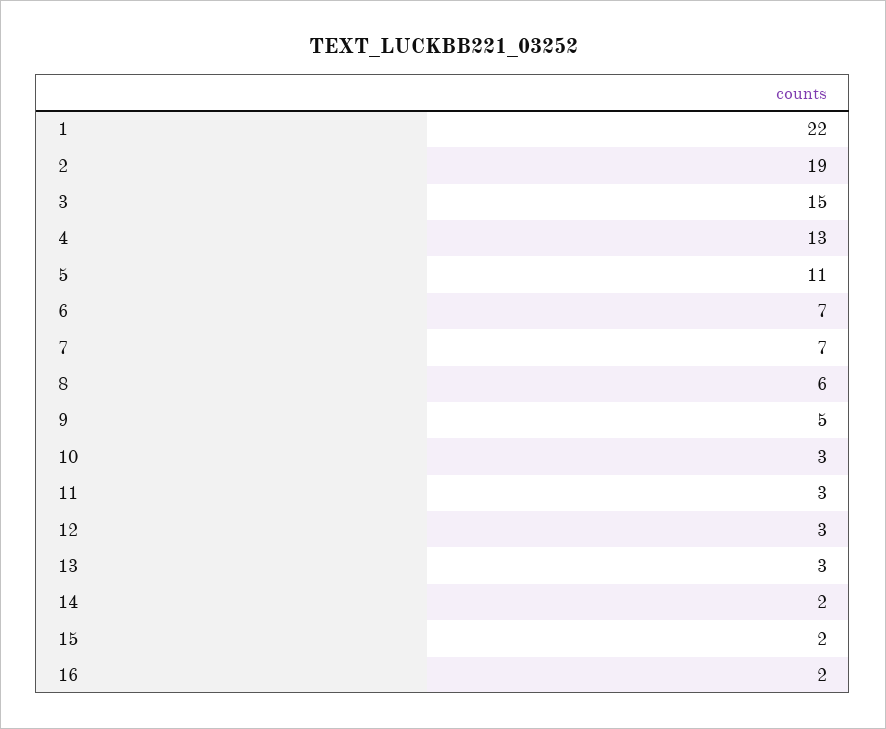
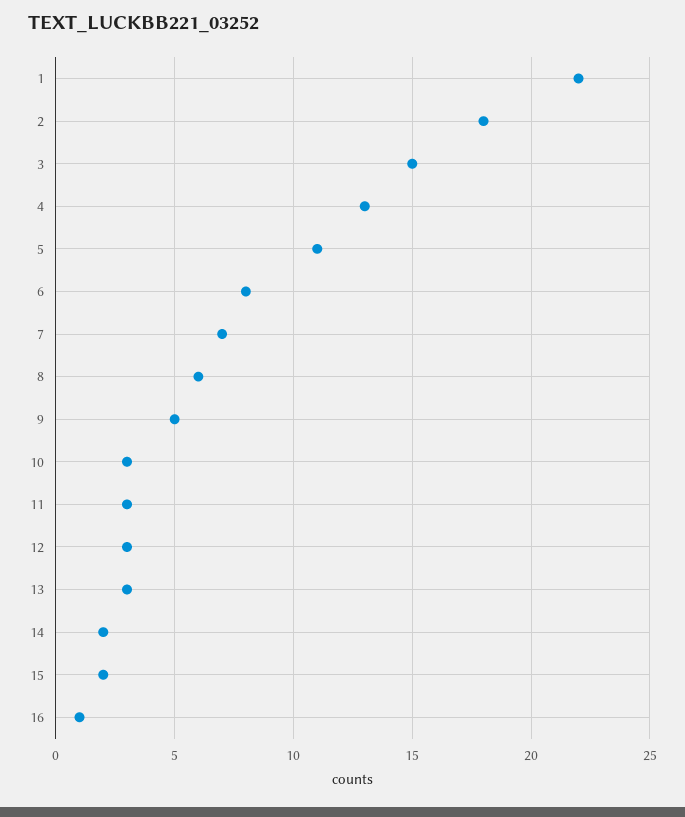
2: 19 -> 18
6: 7 -> 8
16: 2 -> 1

